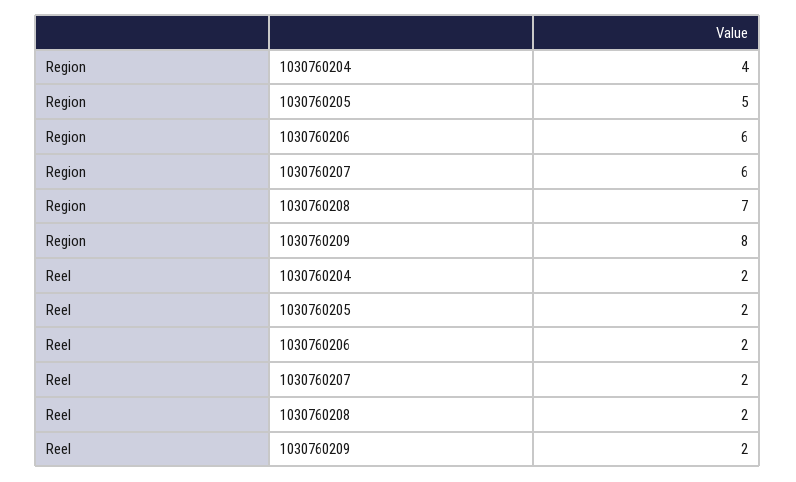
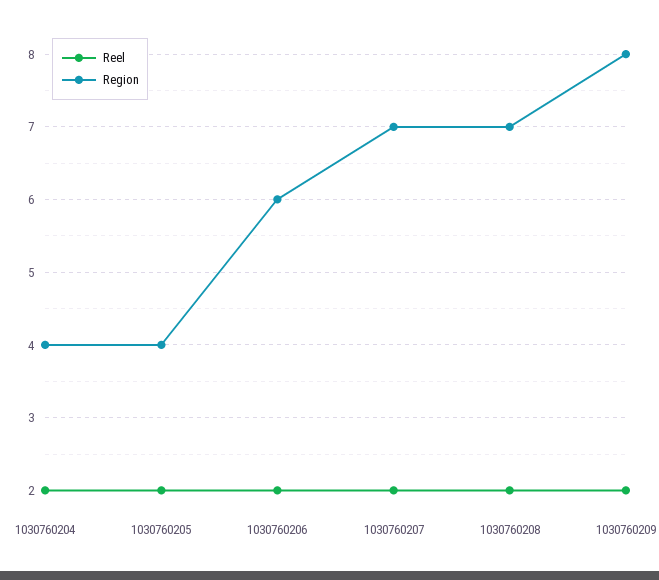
Region, 1030760205: 5 -> 4
Region, 1030760207: 6 -> 7

